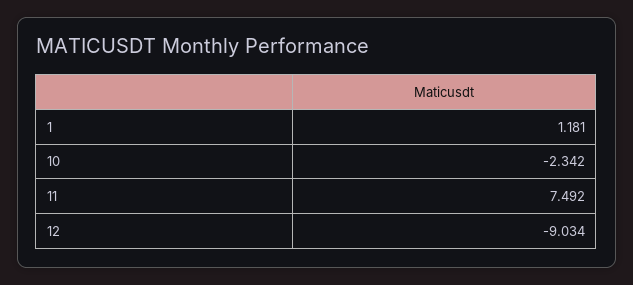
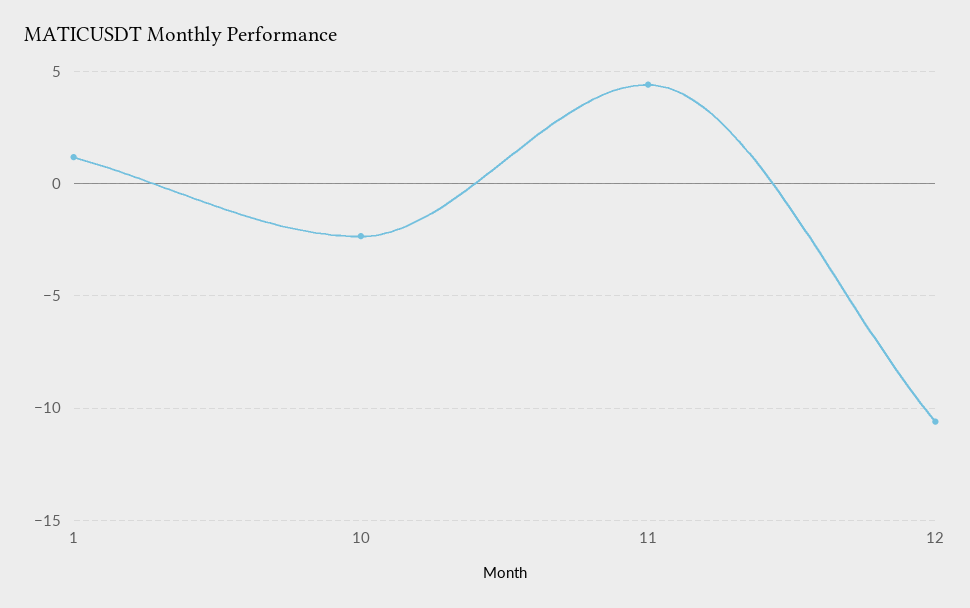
11: 7.492 -> 4.5
12: -9.034 -> -10.5

